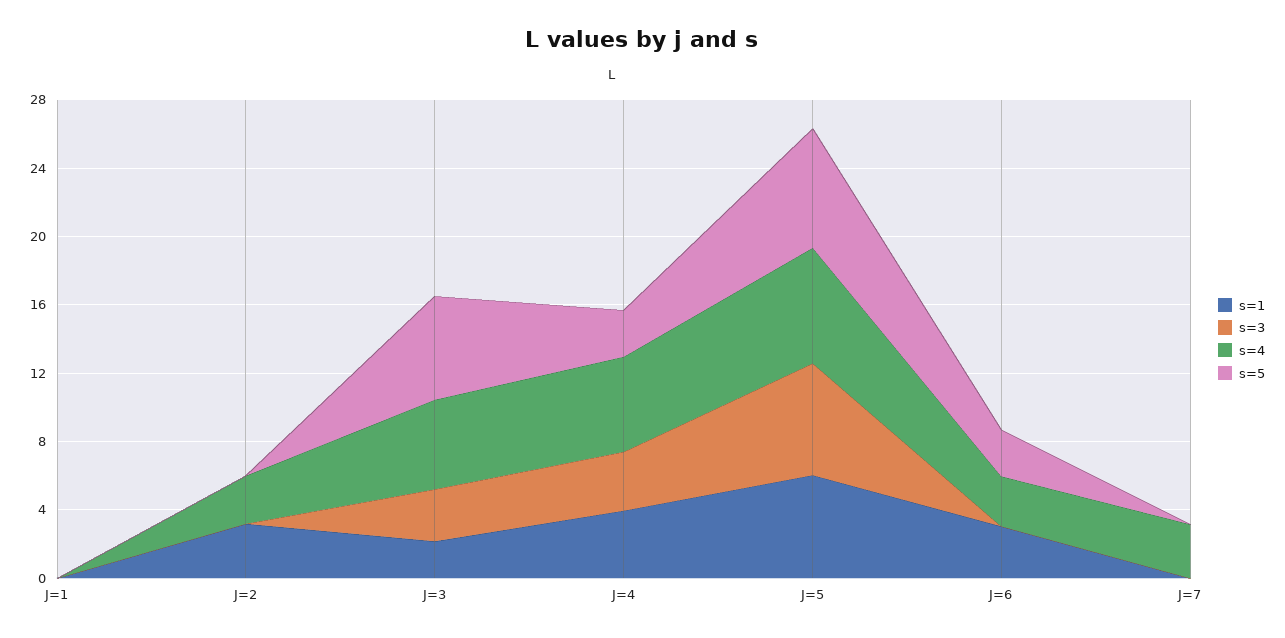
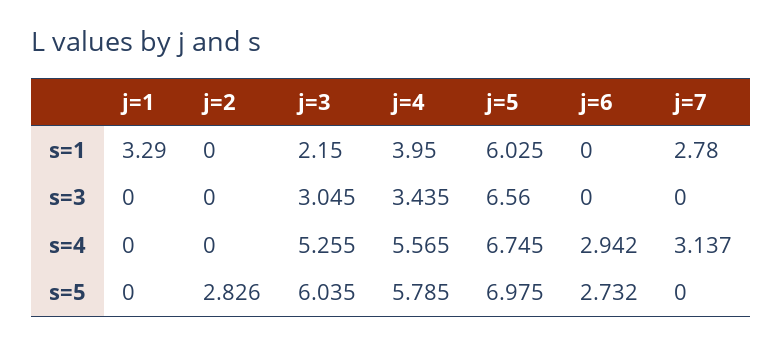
s=1, J=1: 0 -> 3.29
s=1, J=2: 3 -> 0
s=4, J=2: 3 -> 0
s=5, J=2: 0 -> 2.826
s=5, J=4: 3 -> 5.785
s=1, J=6: 3 -> 0
s=1, J=7: 0 -> 2.78

